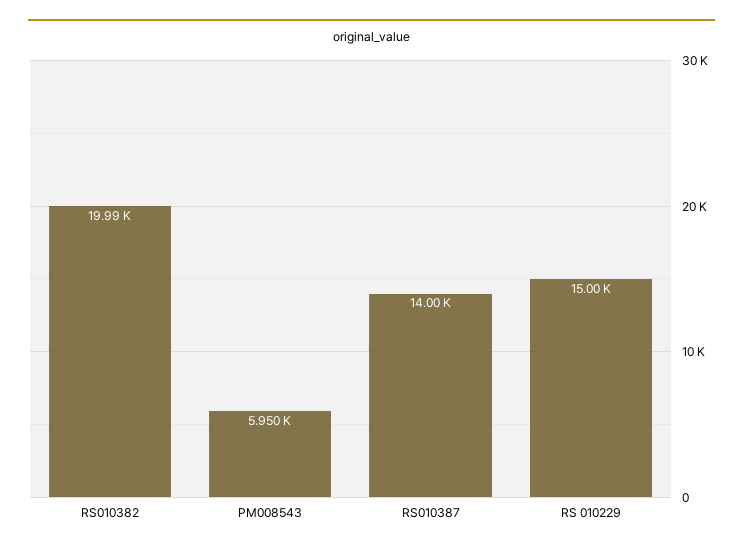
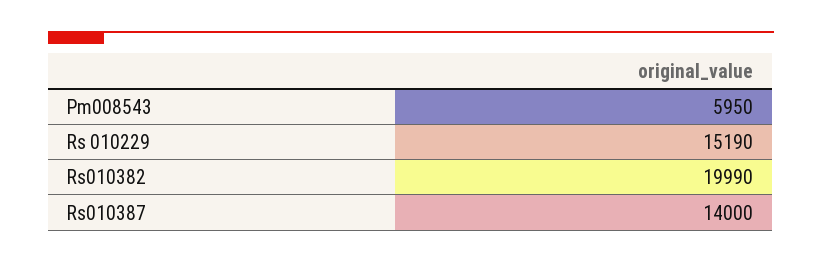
RS 010229: 15000 -> 15190

